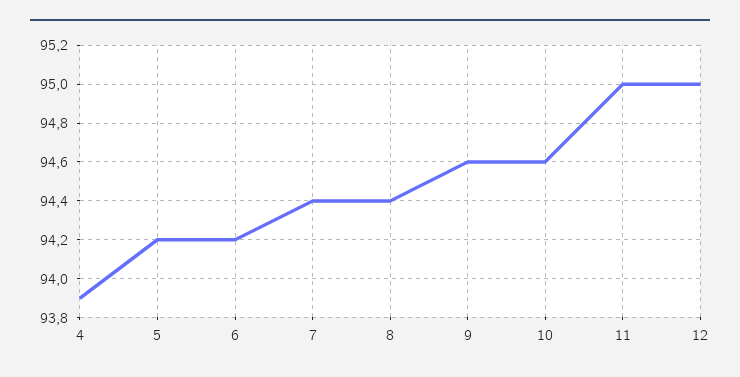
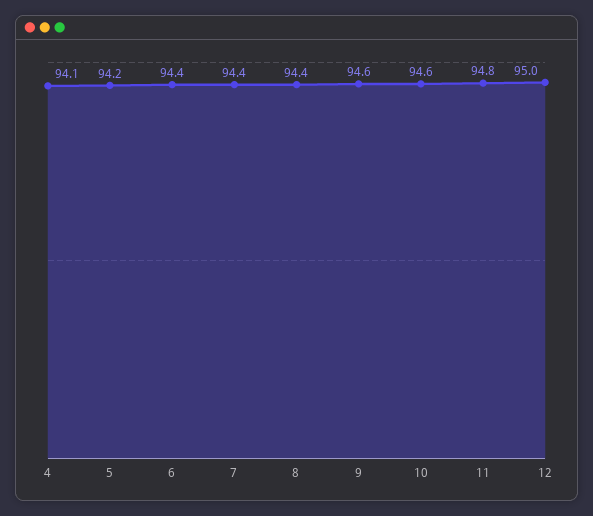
4: 93.9 -> 94.1
6: 94.2 -> 94.4
11: 95 -> 94.8

